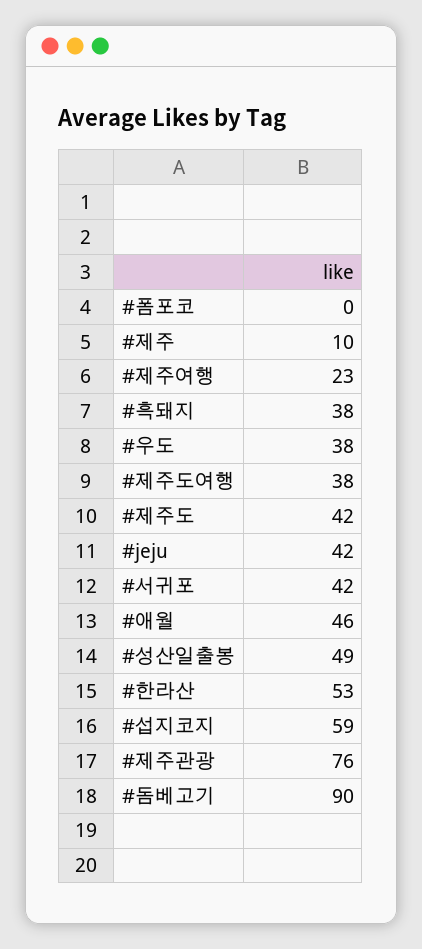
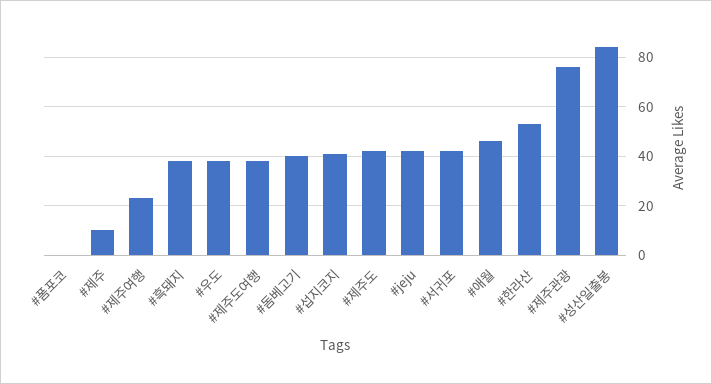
#성산일출봉: 49 -> 85
#섭지코지: 59 -> 40
#돔베고기: 90 -> 40

